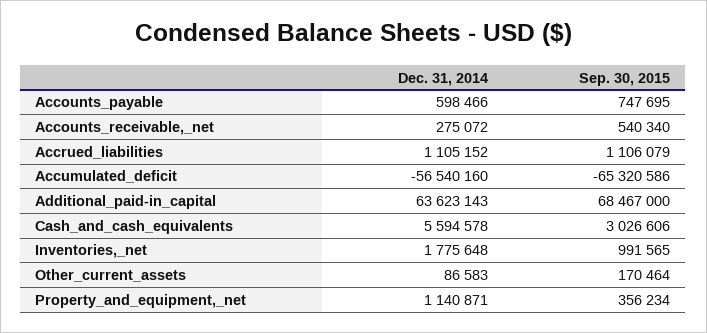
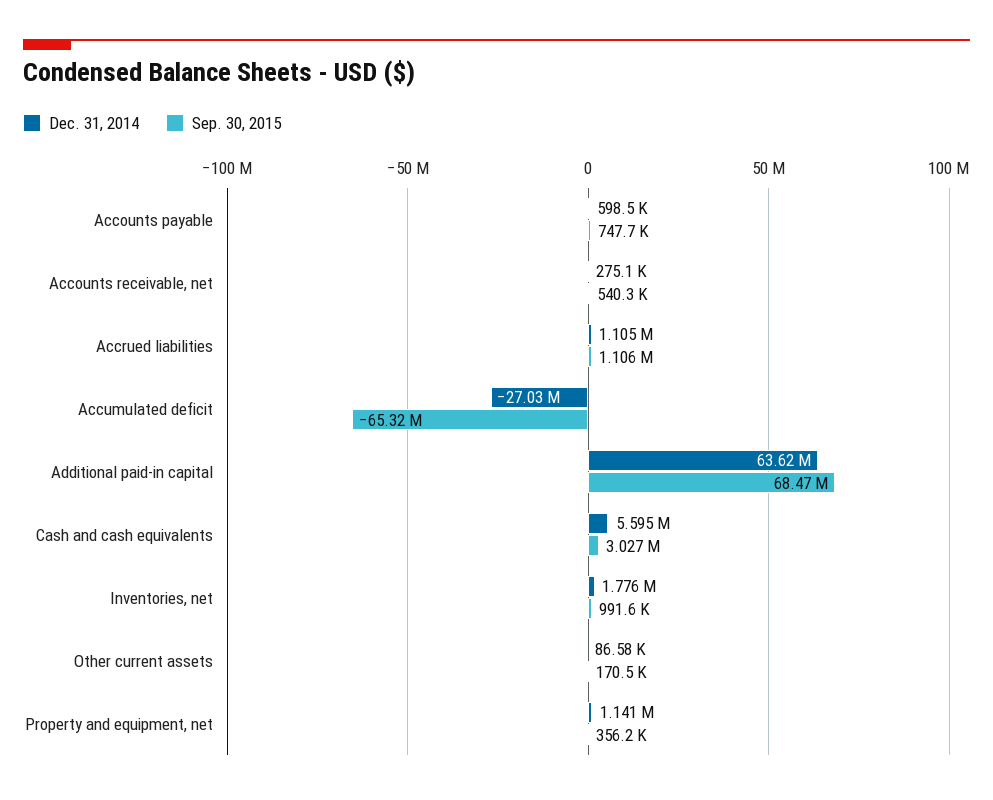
Dec. 31, 2014, Accumulated_deficit: -56540160 -> -27030000

